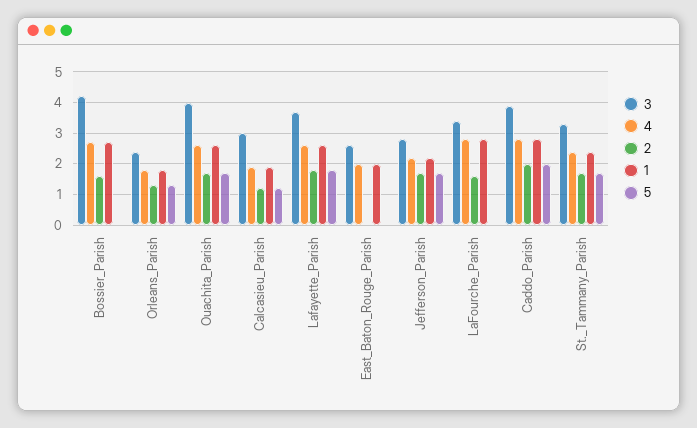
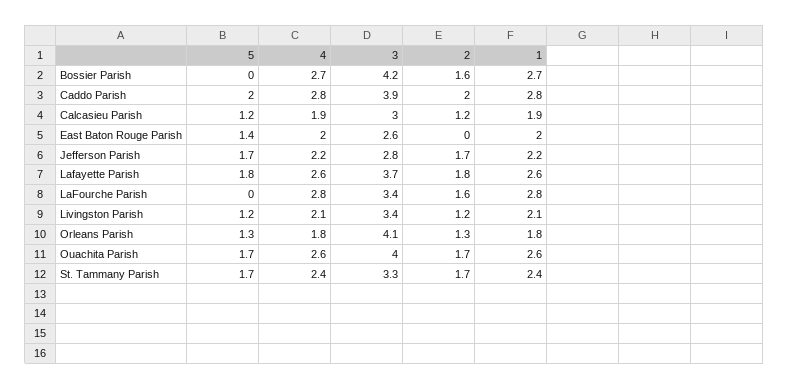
3, Orleans_Parish: 2.5 -> 4.1
5, East_Baton_Rouge_Parish: 0 -> 1.4
5, Livingston Parish: none -> 1.2
4, Livingston Parish: none -> 2.1
3, Livingston Parish: none -> 3.4
2, Livingston Parish: none -> 1.2
1, Livingston Parish: none -> 2.1

